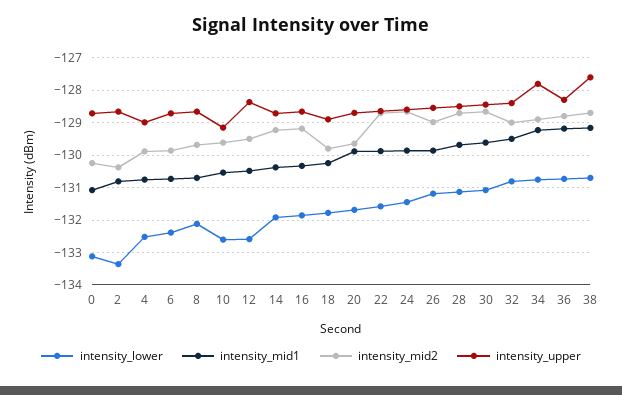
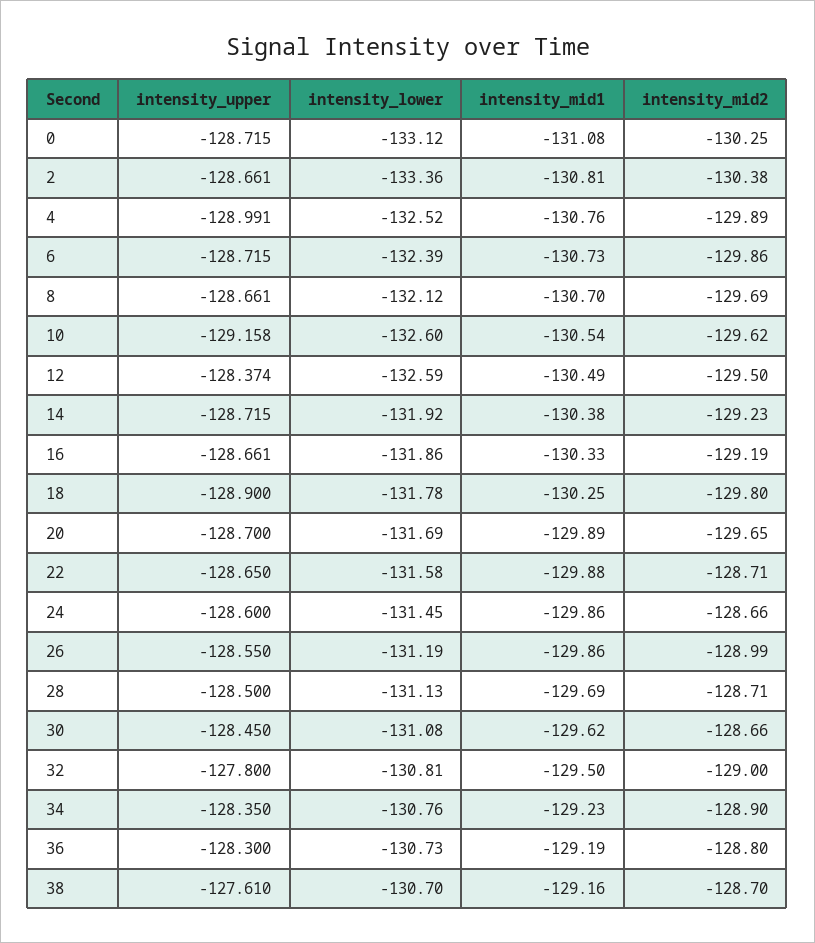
intensity_upper, 32: -128.4 -> -127.8
intensity_upper, 34: -127.8 -> -128.35

